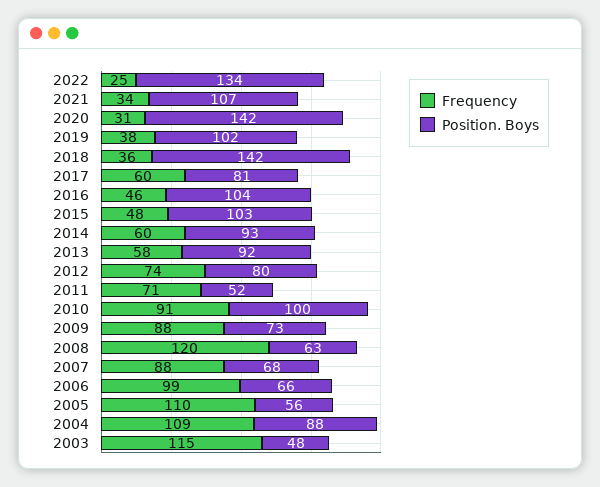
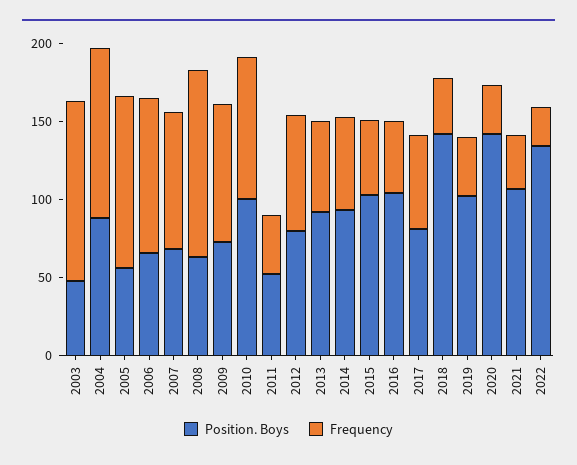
Frequency, 2011: 71 -> 40

